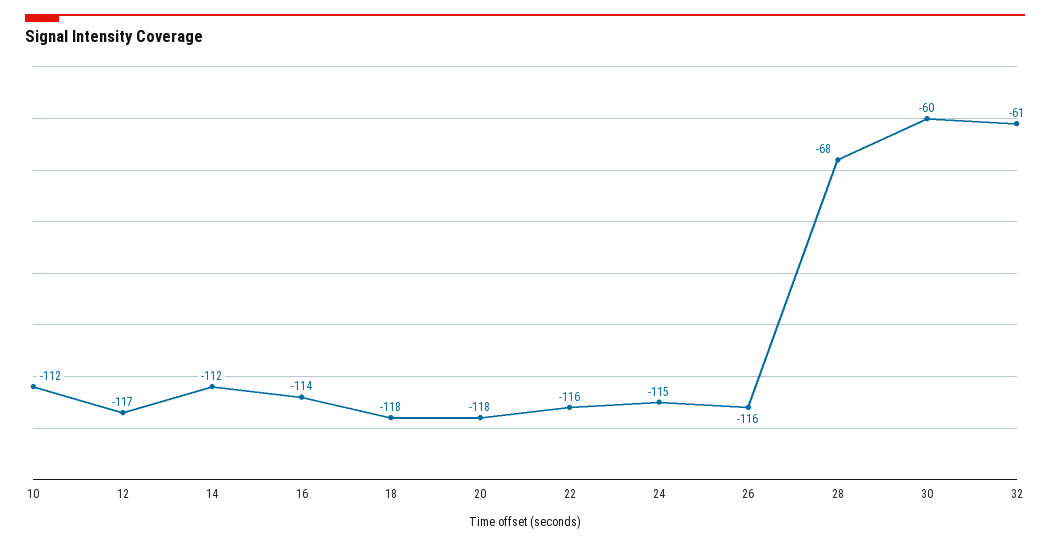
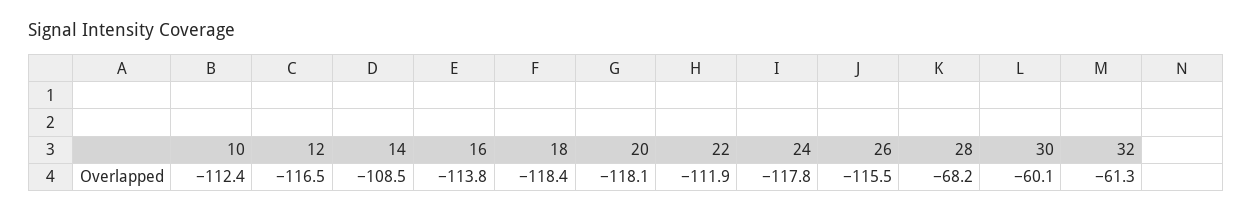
14: -112 -> -108.5
22: -116 -> -111.9
24: -115 -> -117.8

